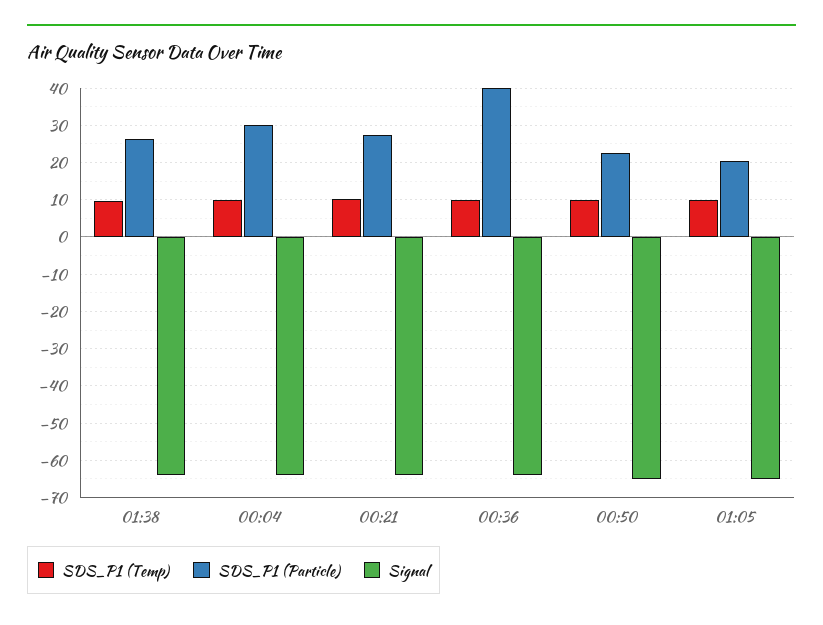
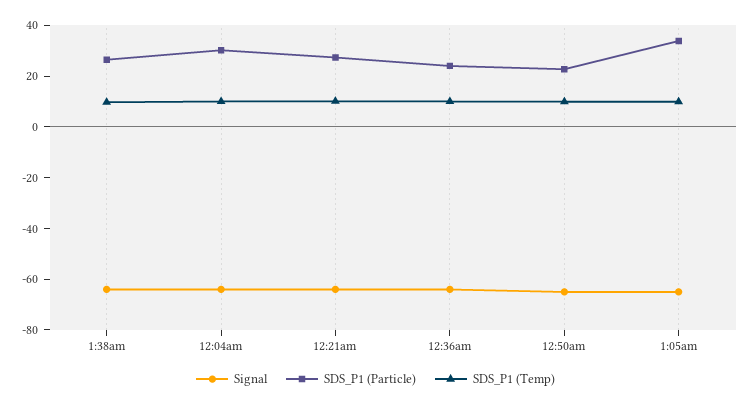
SDS_P1 (Particle), 00:36: 40 -> 25
SDS_P1 (Particle), 01:05: 20 -> 35

